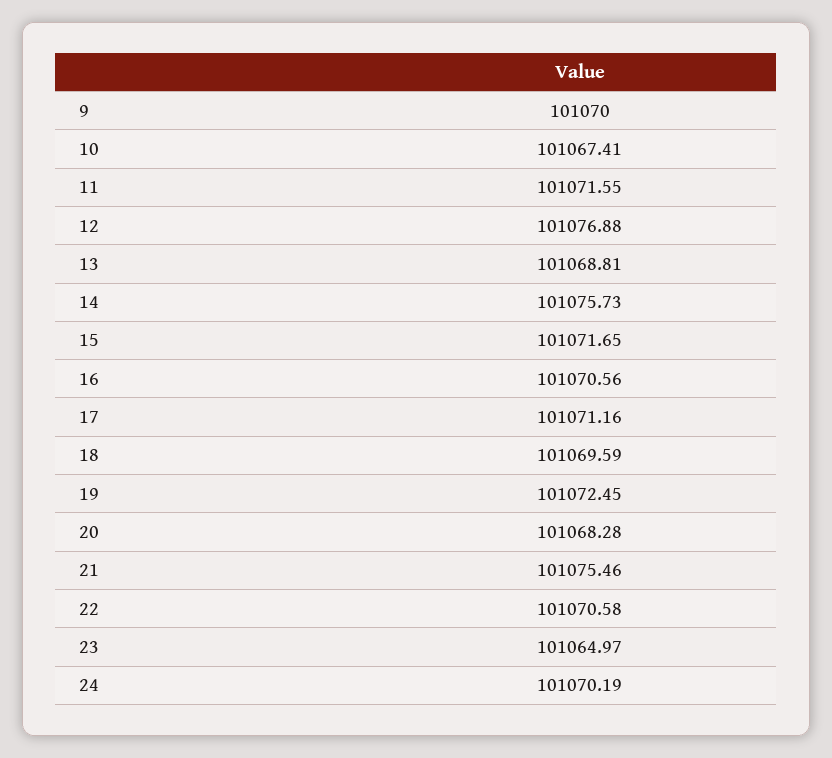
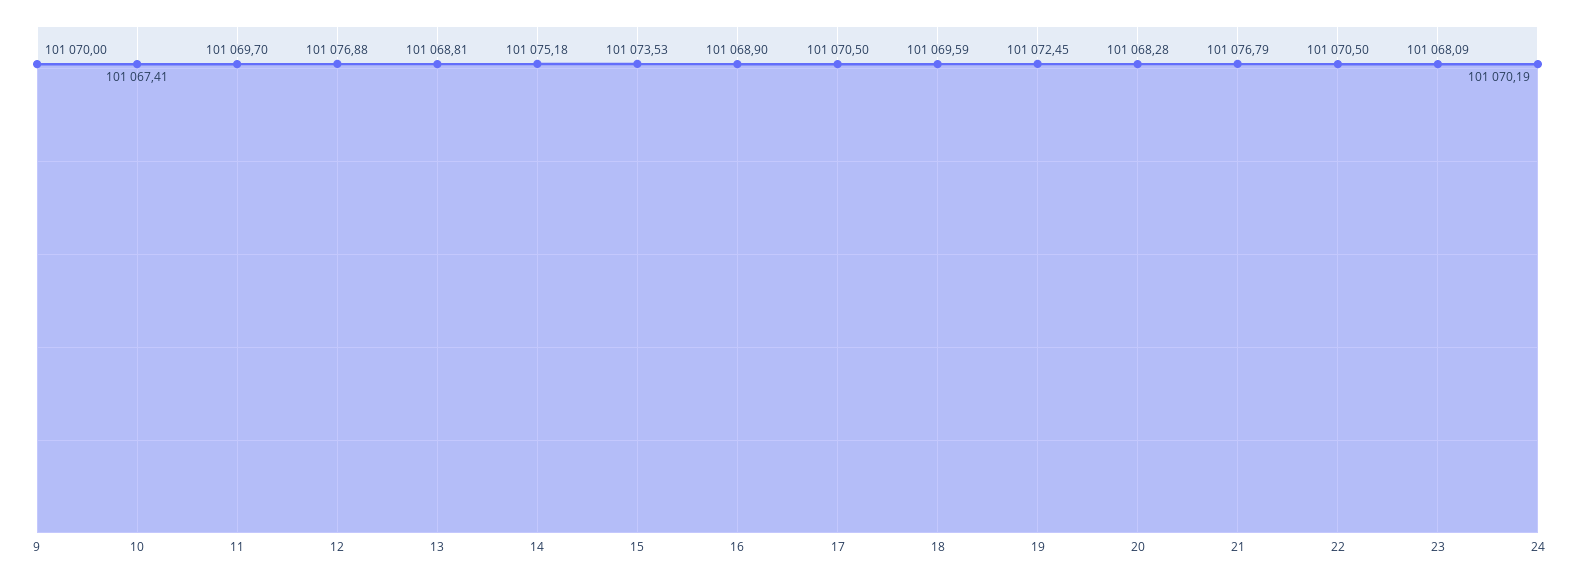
11: 101071.55 -> 101069.7
14: 101075.73 -> 101075.18
15: 101071.65 -> 101073.53
16: 101070.56 -> 101068.9
17: 101071.16 -> 101070.5
21: 101075.46 -> 101076.79
22: 101070.58 -> 101070.5
23: 101064.97 -> 101068.09

